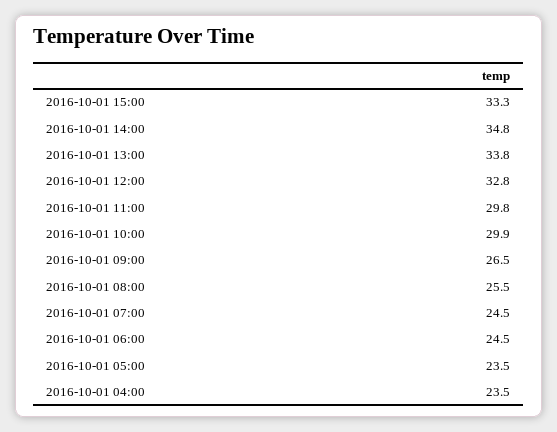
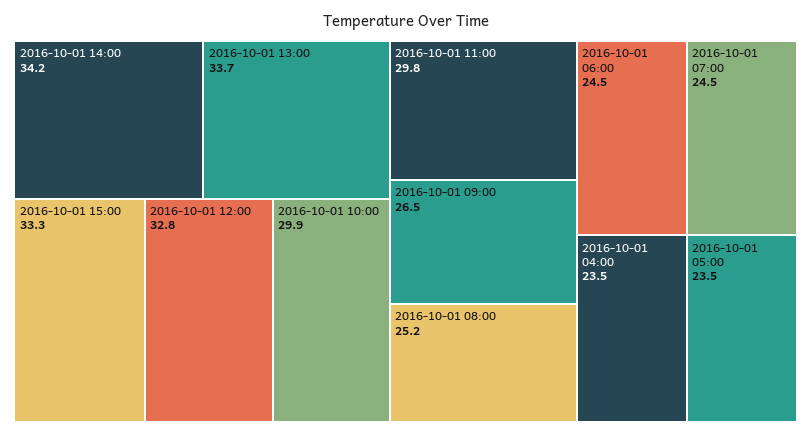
2016-10-01 14:00: 34.8 -> 34.2
2016-10-01 13:00: 33.8 -> 33.7
2016-10-01 08:00: 25.5 -> 25.2

